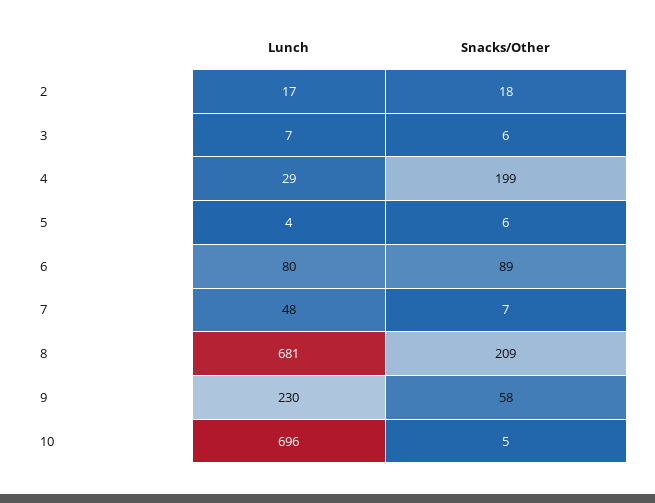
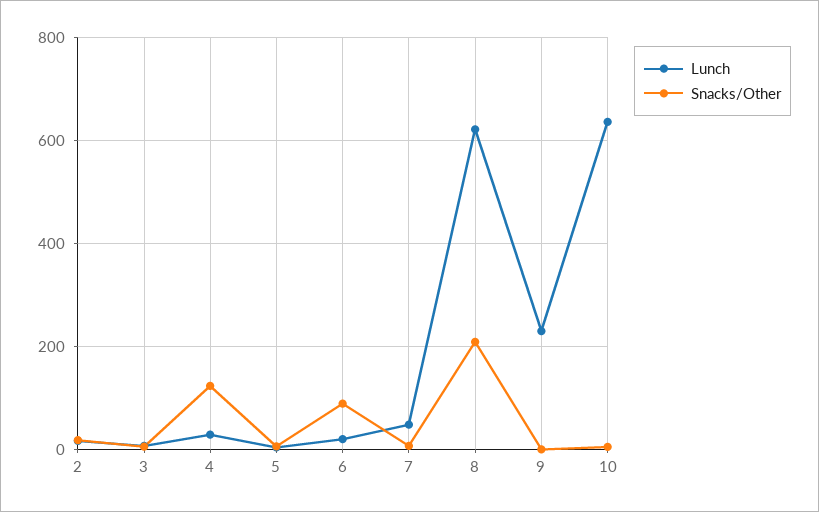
Snacks/Other, 4: 199 -> 120
Lunch, 6: 80 -> 20
Lunch, 8: 681 -> 620
Snacks/Other, 9: 58 -> 0
Lunch, 10: 696 -> 640

